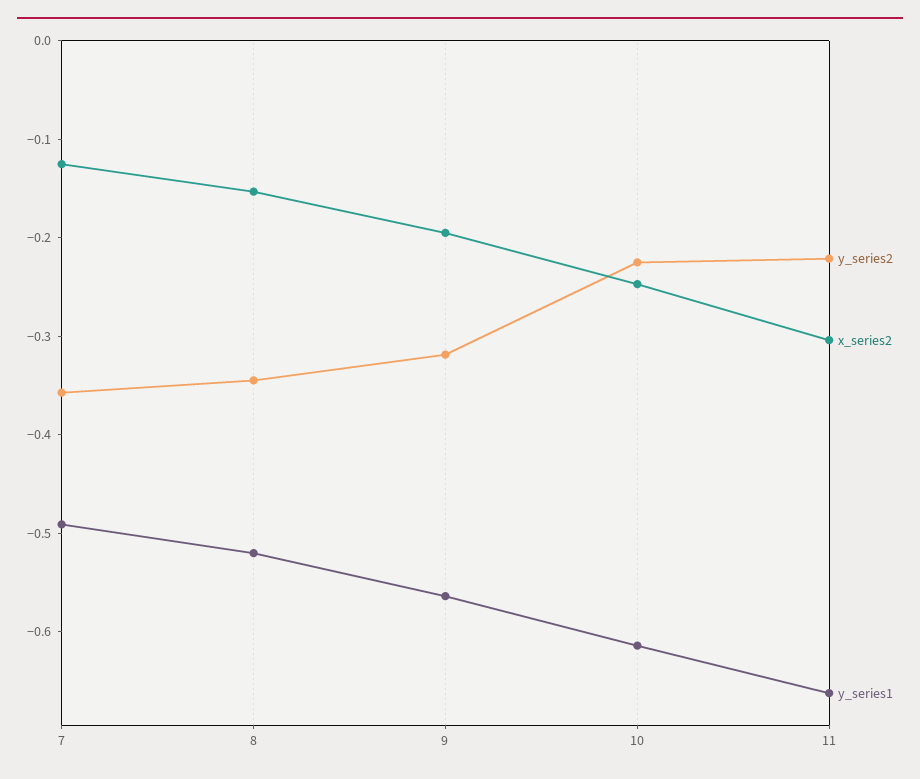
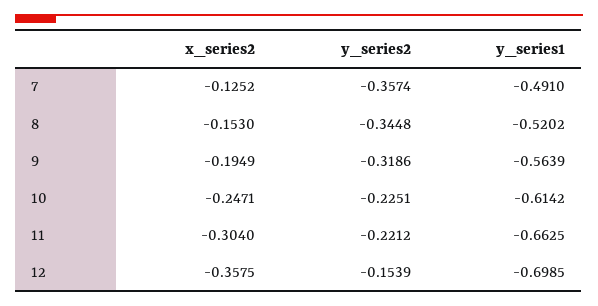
x_series2, 12: none -> -0.3575
y_series2, 12: none -> -0.1539
y_series1, 12: none -> -0.6985

